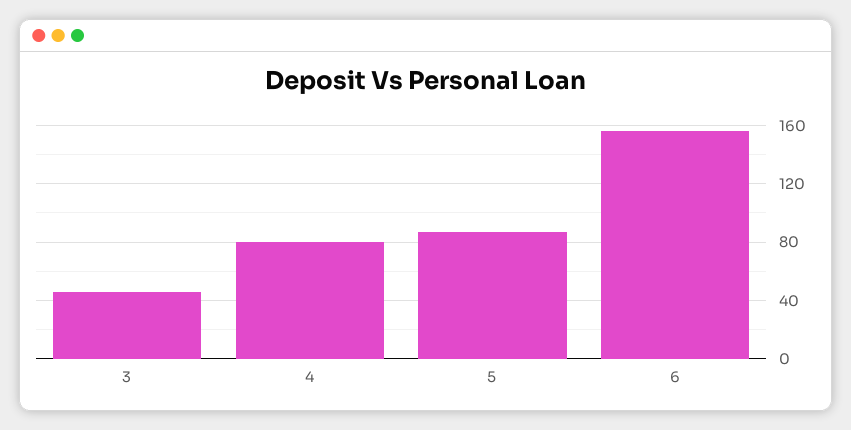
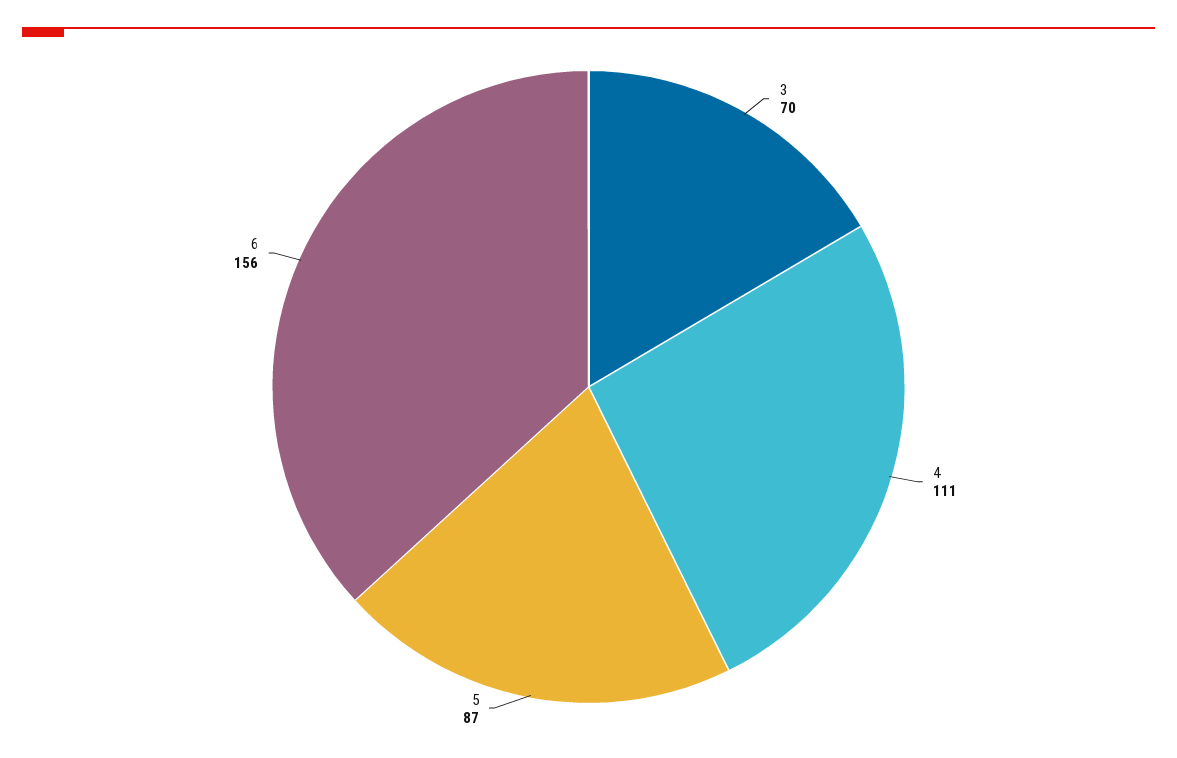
3: 45 -> 70
4: 80 -> 111

